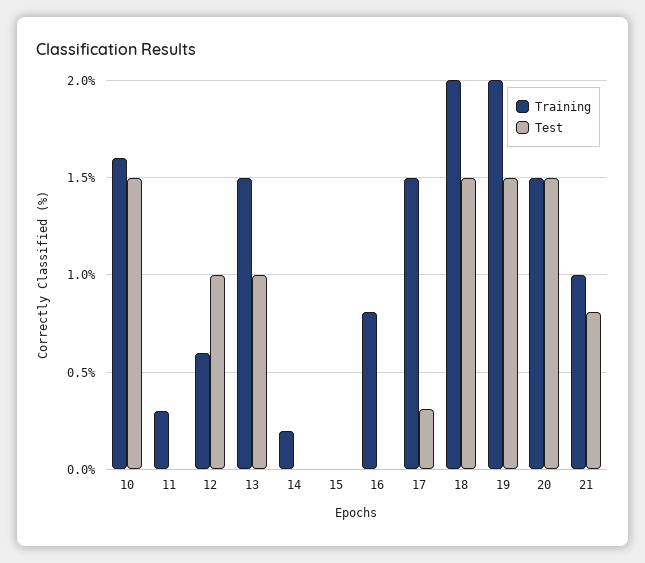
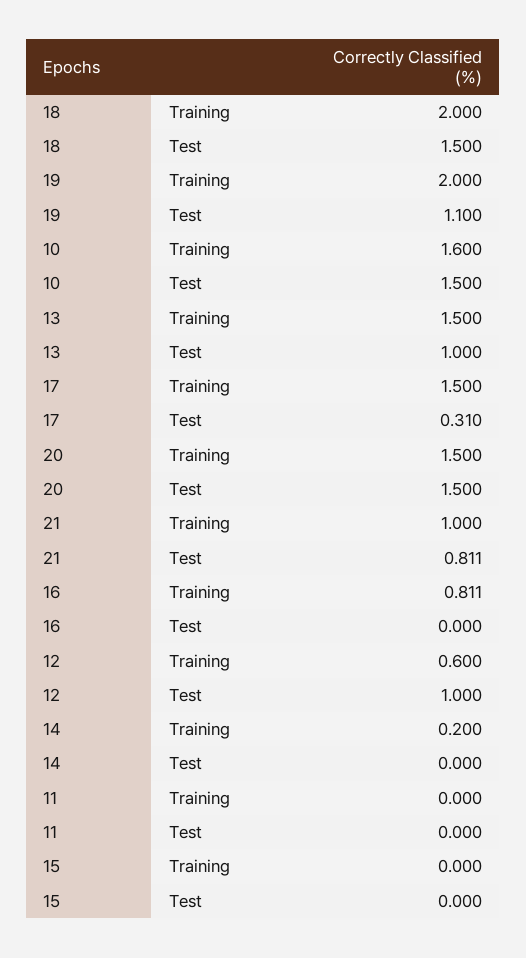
Training, 11: 0.3 -> 0
Test, 19: 1.5 -> 1.1

